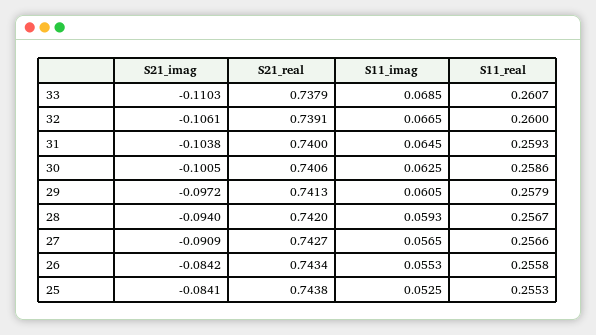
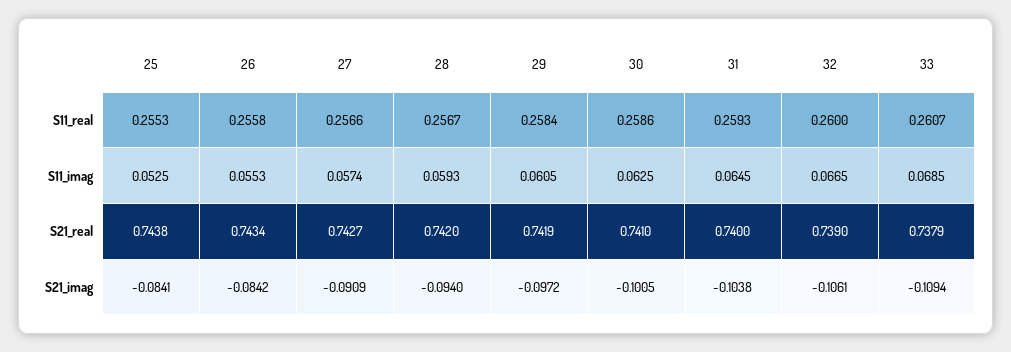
S21_imag, 33: -0.1103 -> -0.1094
S21_real, 32: 0.7391 -> 0.739
S21_real, 30: 0.7406 -> 0.741
S21_real, 29: 0.7413 -> 0.7419
S11_real, 29: 0.2579 -> 0.2584
S11_imag, 27: 0.0565 -> 0.0574

